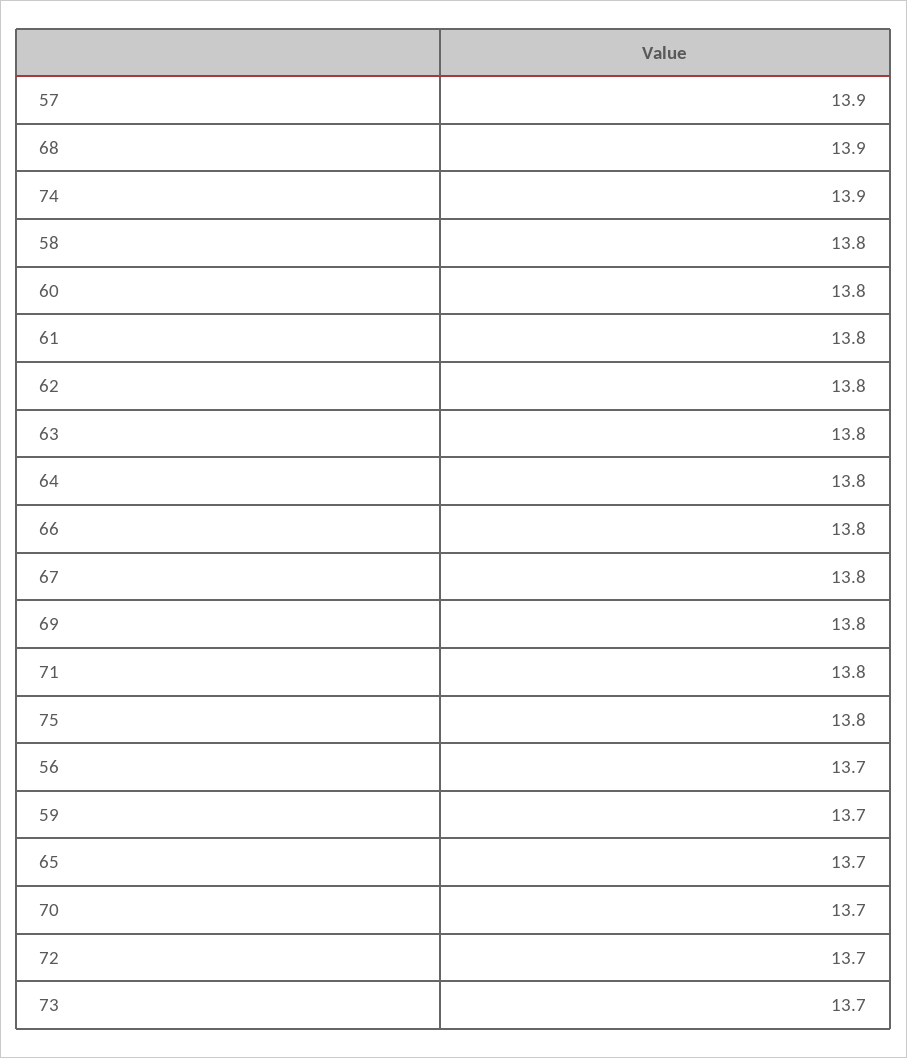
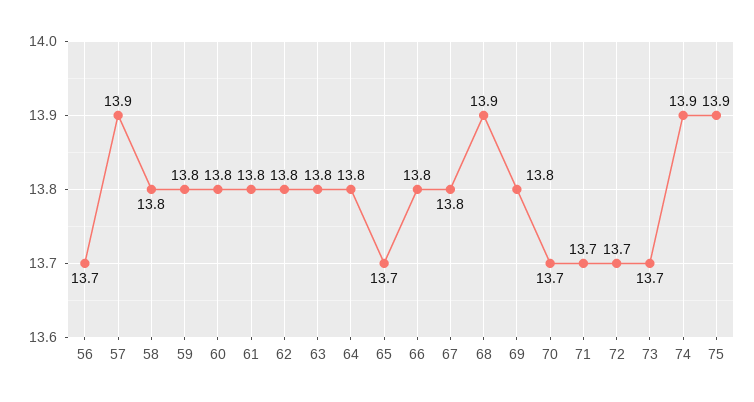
71: 13.8 -> 13.7
75: 13.8 -> 13.9
59: 13.7 -> 13.8

